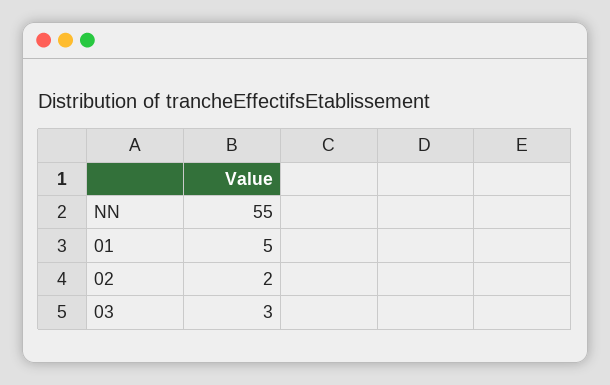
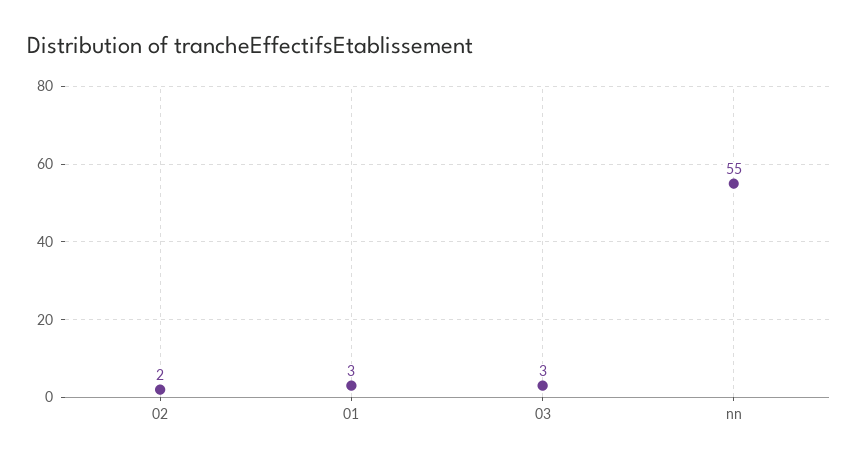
01: 5 -> 3

